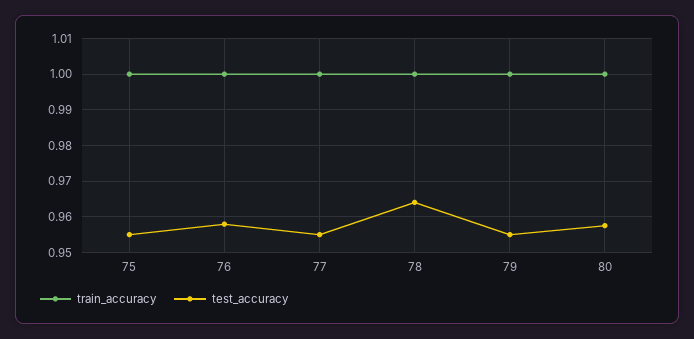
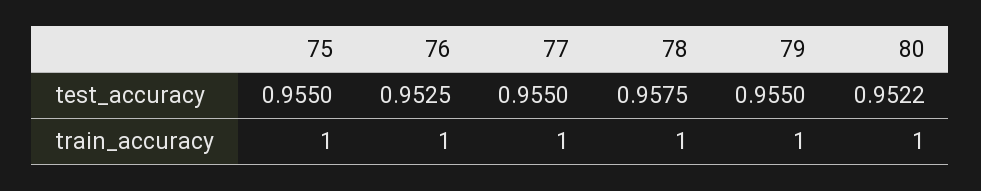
test_accuracy, 76: 0.958 -> 0.9525
test_accuracy, 78: 0.964 -> 0.9575
test_accuracy, 80: 0.958 -> 0.9522

